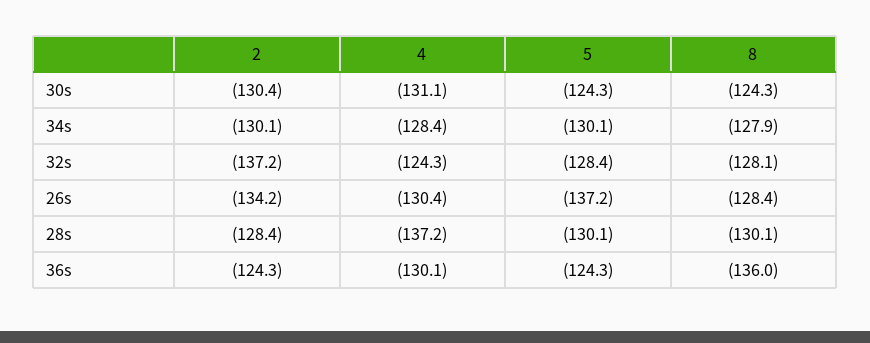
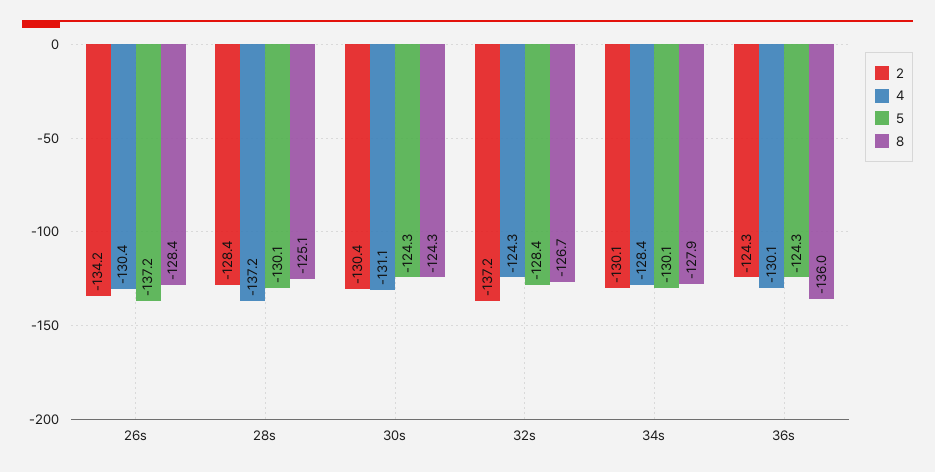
8, 32s: -128.1 -> -126.7
8, 28s: -130.1 -> -125.1

